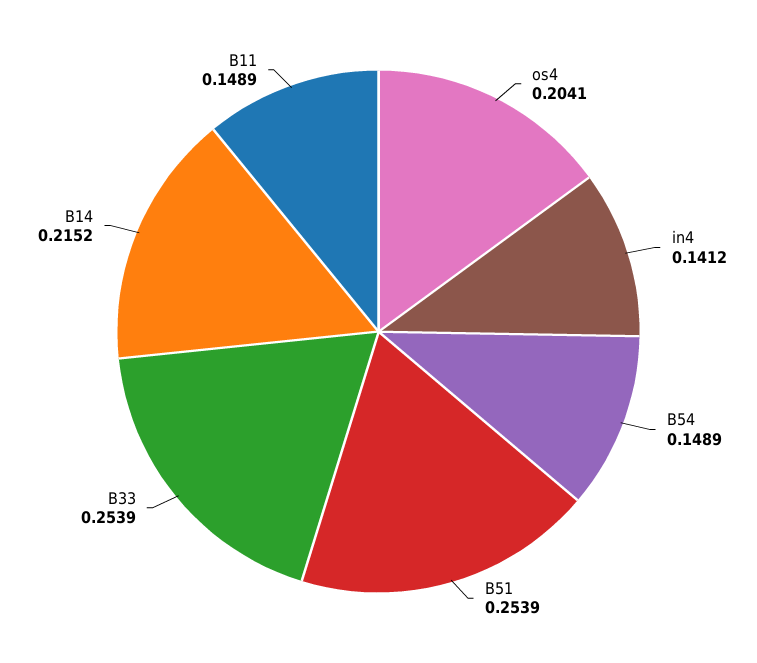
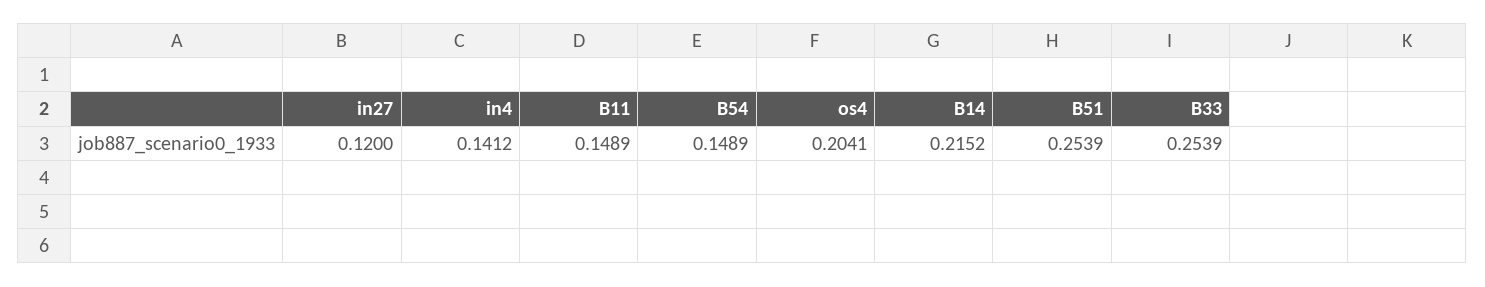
in27: none -> 0.12

